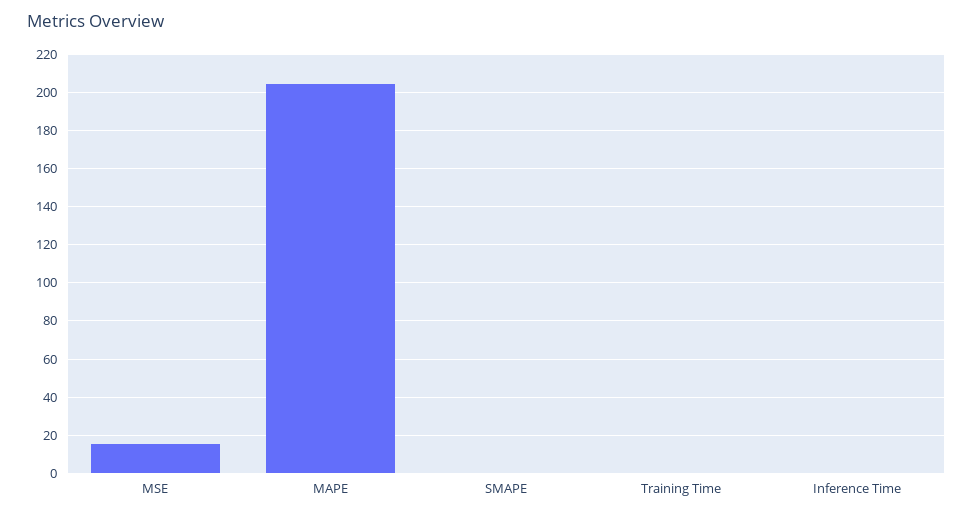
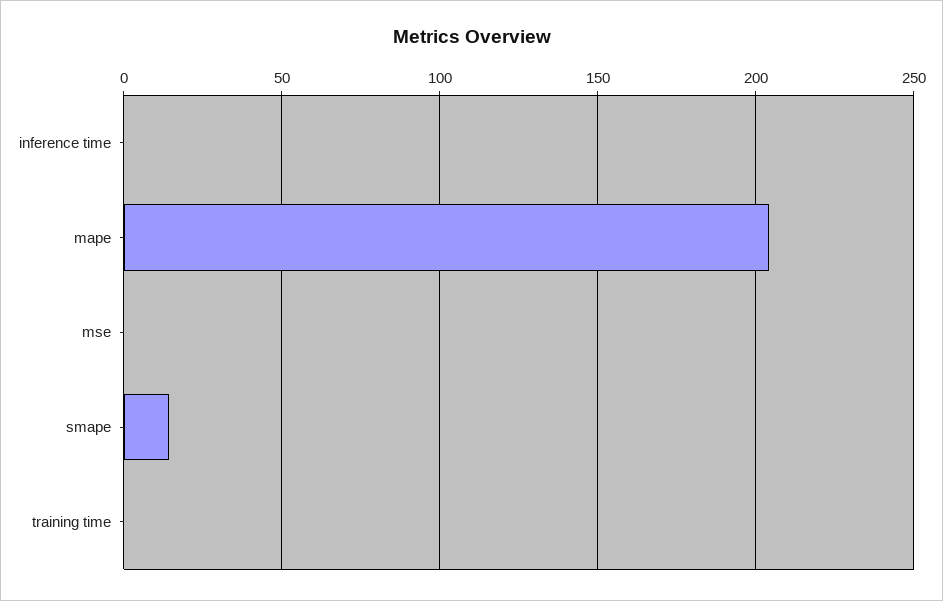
MSE: 15 -> 0
SMAPE: 0 -> 15

